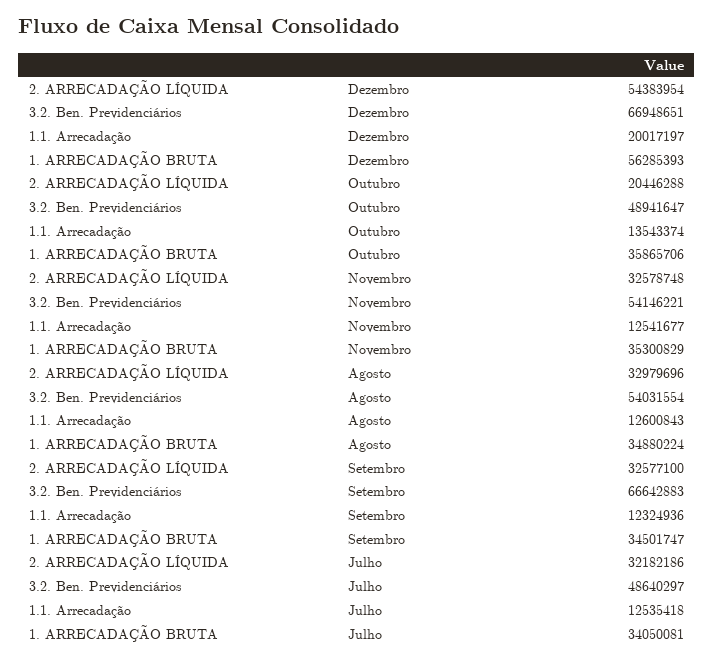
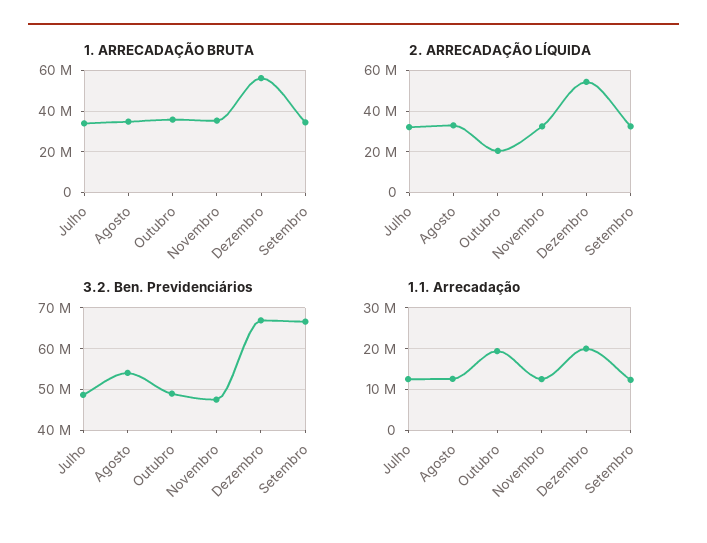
1.1. Arrecadação, Outubro: 13543374 -> 20000000
3.2. Ben. Previdenciários, Novembro: 54146221 -> 48000000

